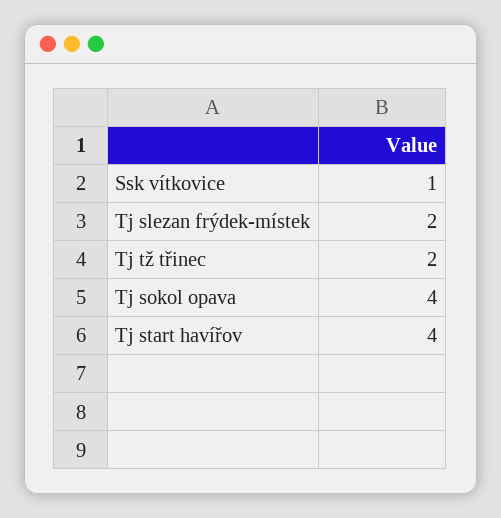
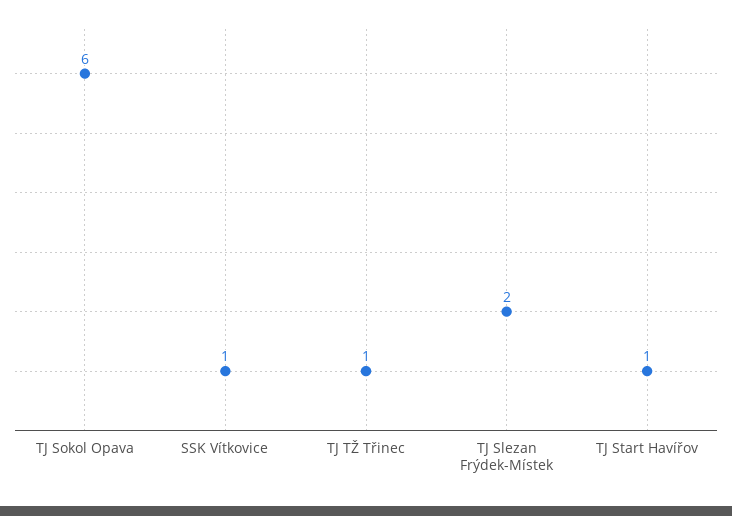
Tj tž třinec: 2 -> 1
Tj sokol opava: 4 -> 6
Tj start havířov: 4 -> 1

